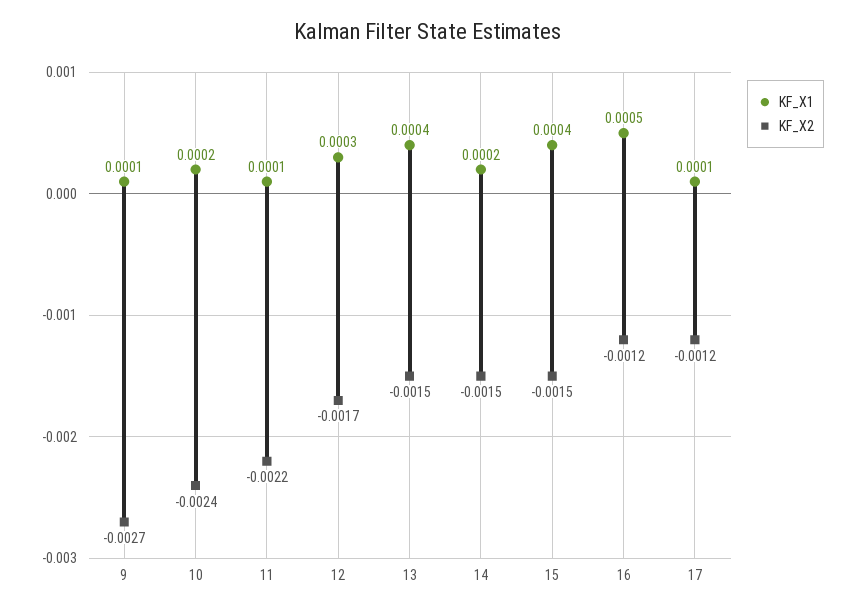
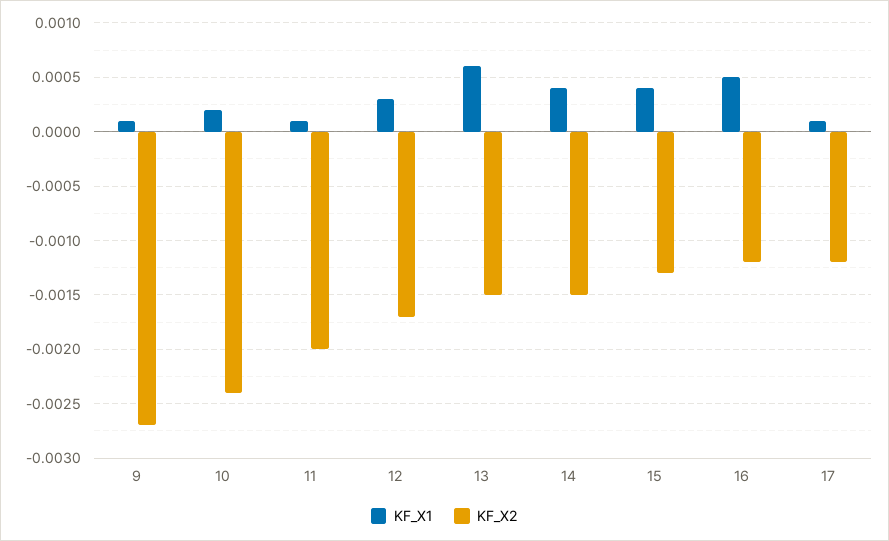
KF_X2, 11: -0.0022 -> -0.002
KF_X1, 13: 0.0004 -> 0.0006
KF_X1, 14: 0.0002 -> 0.0004
KF_X2, 15: -0.0015 -> -0.0013

